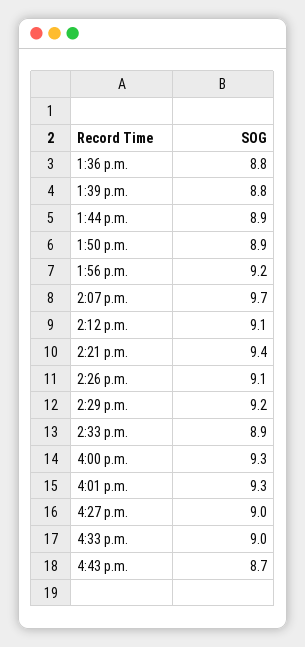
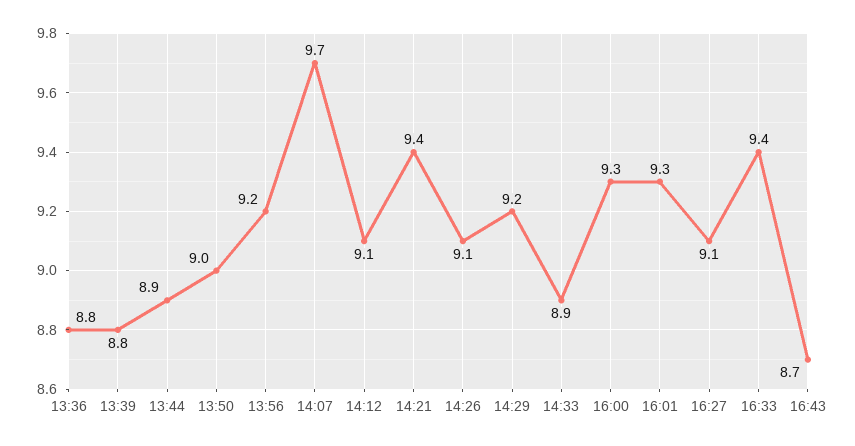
1:50 p.m.: 8.9 -> 9
4:27 p.m.: 9 -> 9.1
4:33 p.m.: 9 -> 9.4

